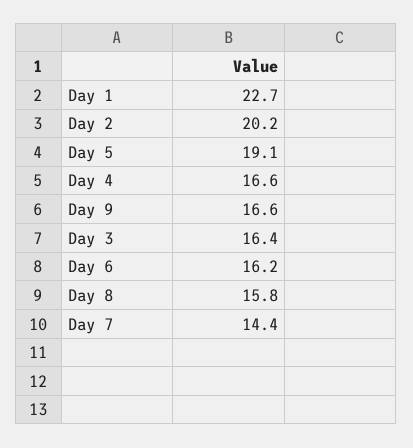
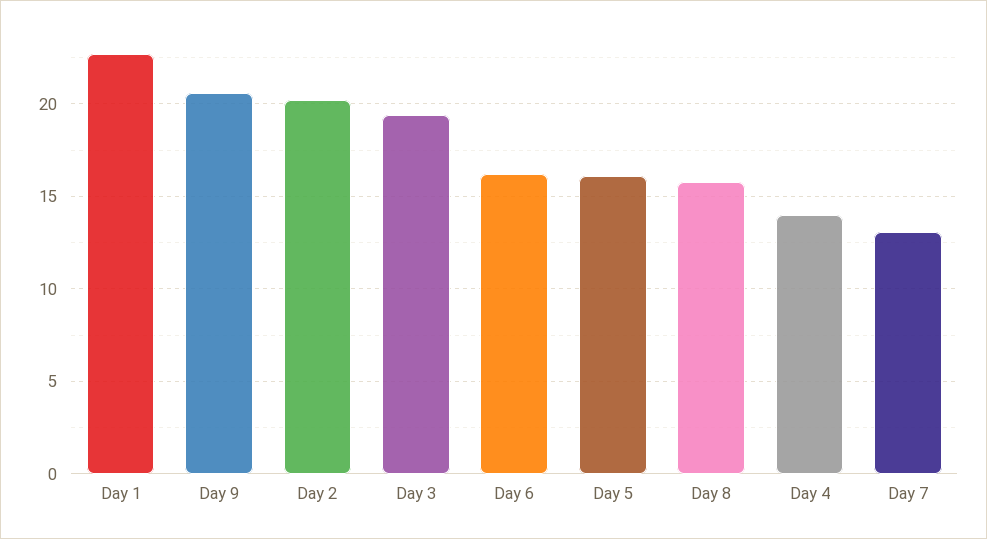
Day 5: 19.1 -> 16
Day 4: 16.6 -> 14
Day 9: 16.6 -> 20.5
Day 3: 16.4 -> 19.5
Day 7: 14.4 -> 13

